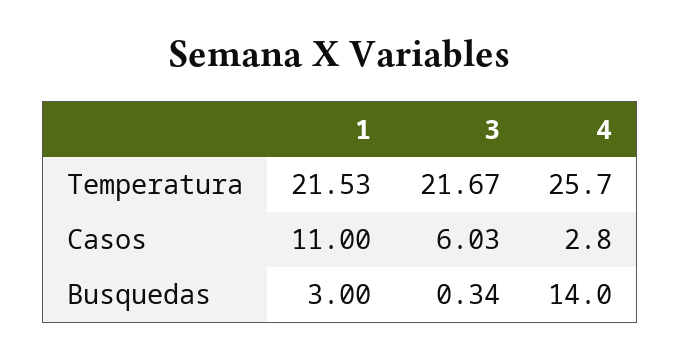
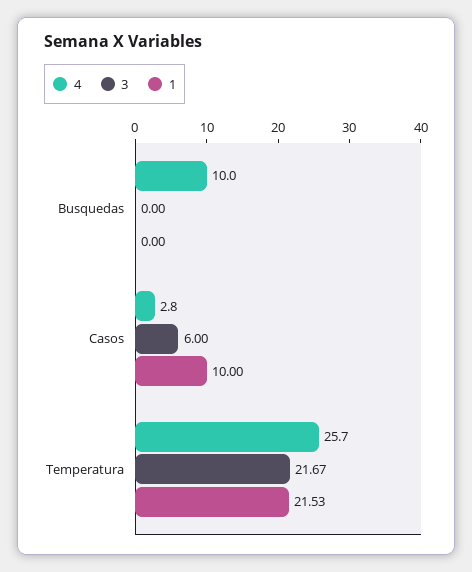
1, Casos: 11 -> 10
3, Casos: 6.03 -> 6
1, Busquedas: 3 -> 0
3, Busquedas: 0.34 -> 0
4, Busquedas: 14 -> 10

